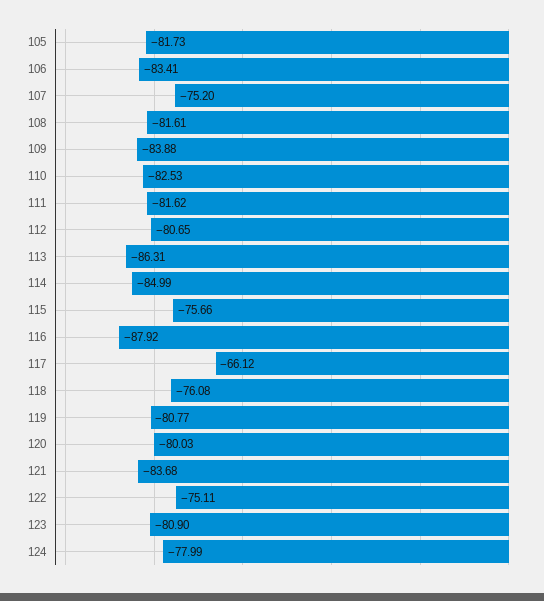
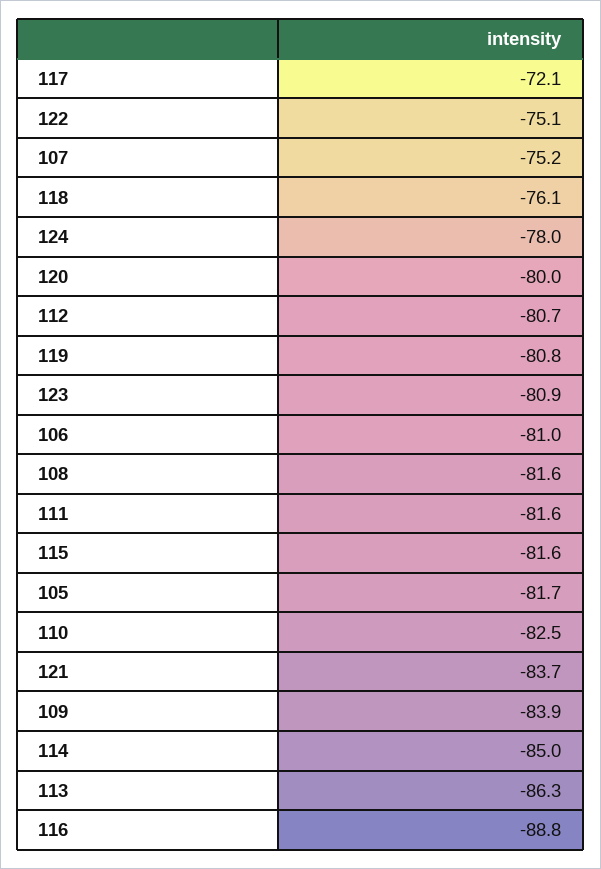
106: -83.41 -> -81
115: -75.66 -> -81.6
116: -87.92 -> -88.8
117: -66.12 -> -72.1

